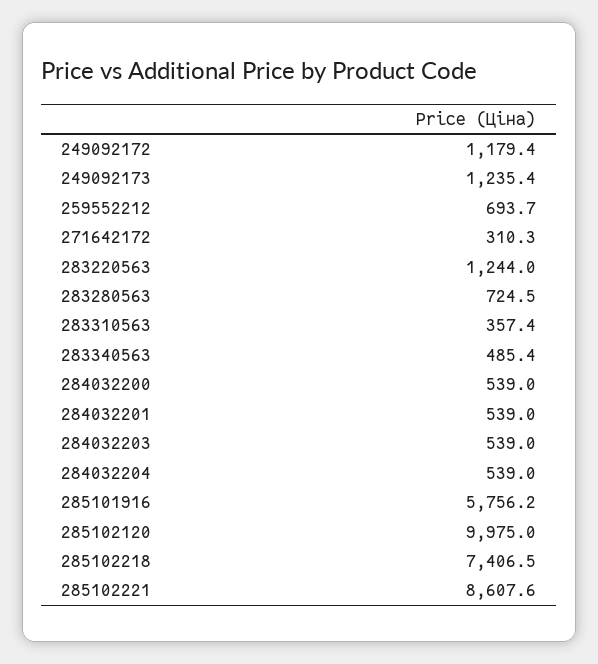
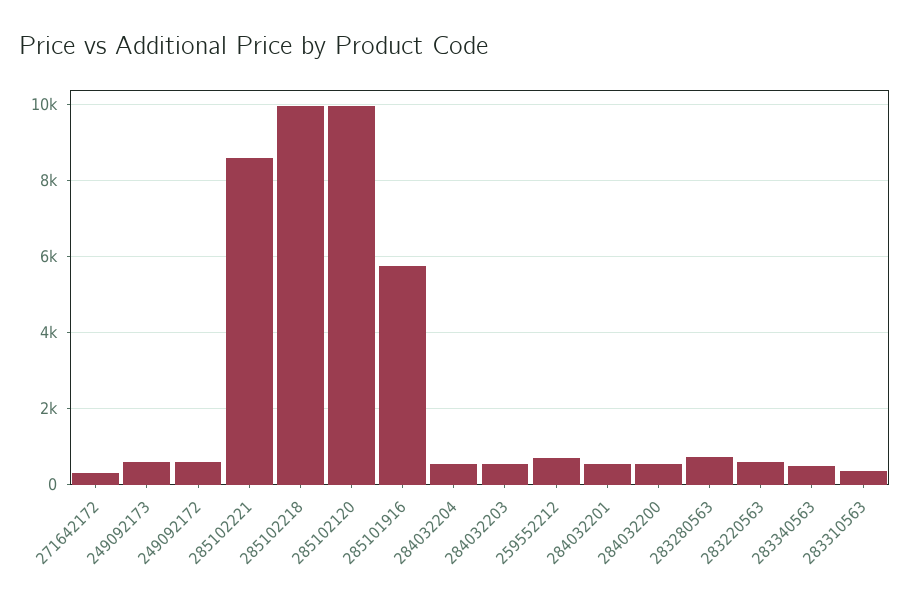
249092172: 1179.4 -> 600
249092173: 1235.4 -> 600
283220563: 1244 -> 600
285102218: 7406.5 -> 10000

